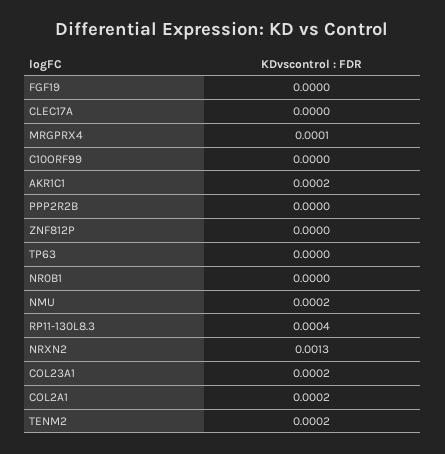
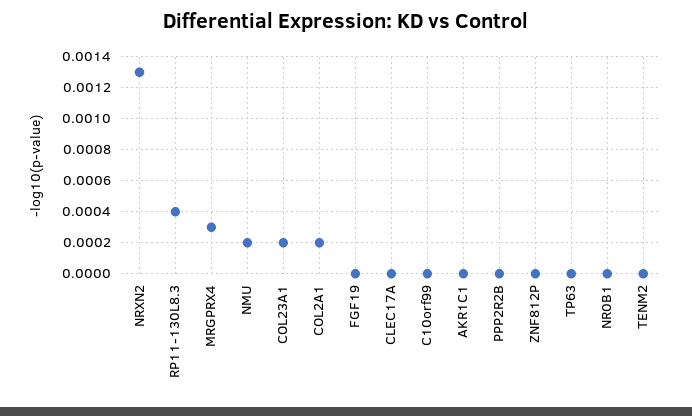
MRGPRX4: 0.0001 -> 0.0003
AKR1C1: 0.0002 -> 0
TENM2: 0.0002 -> 0

